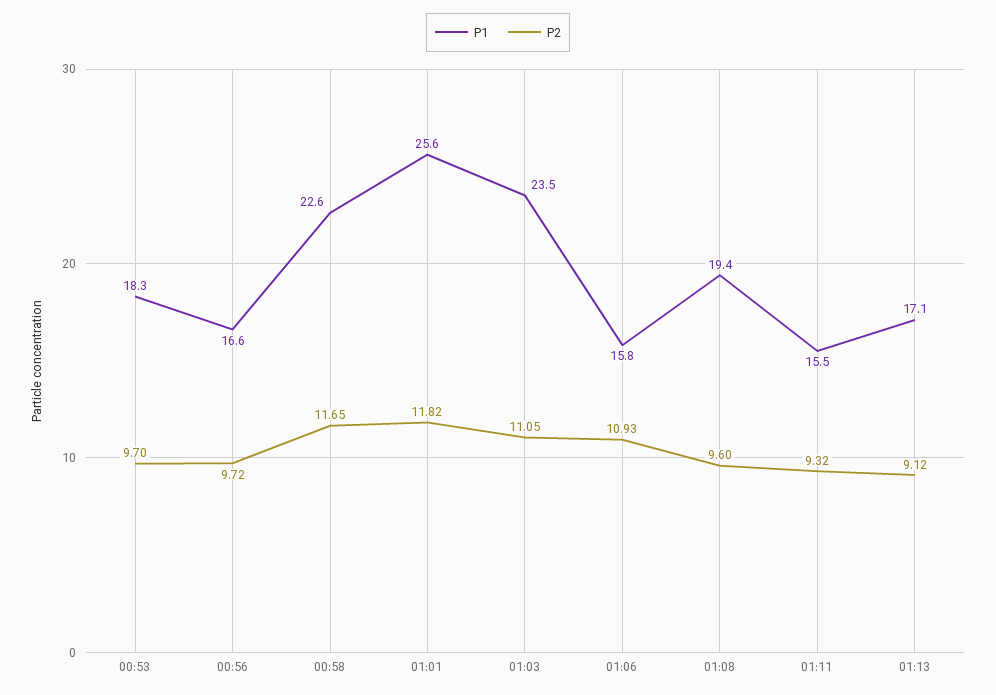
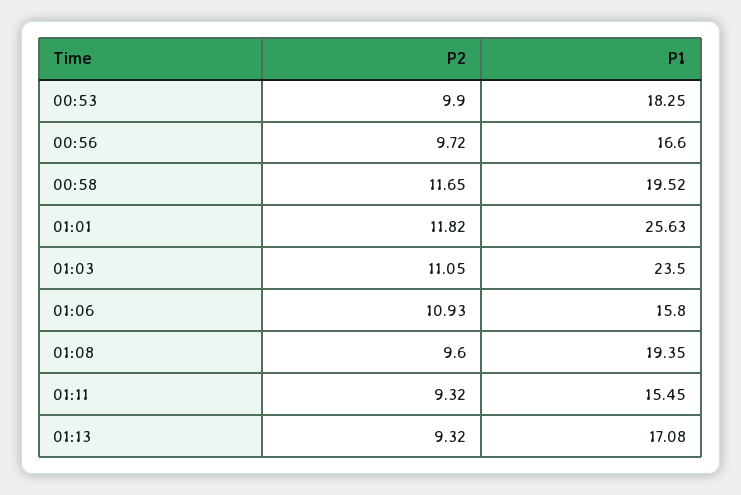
P2, 00:53: 9.7 -> 9.9
P1, 00:58: 22.6 -> 19.52
P2, 01:13: 9.12 -> 9.32

